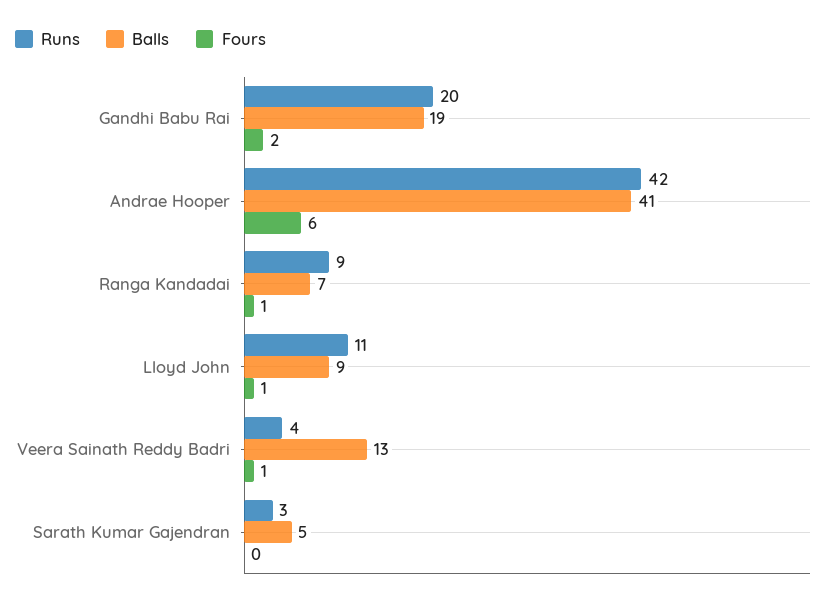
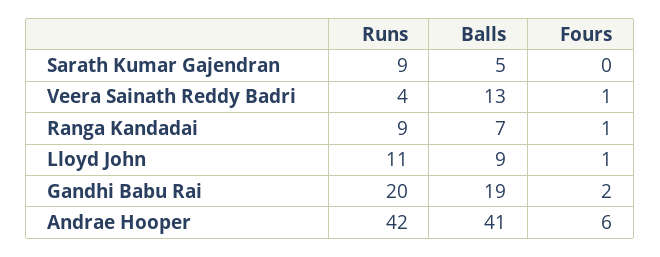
Runs, Sarath Kumar Gajendran: 3 -> 9

